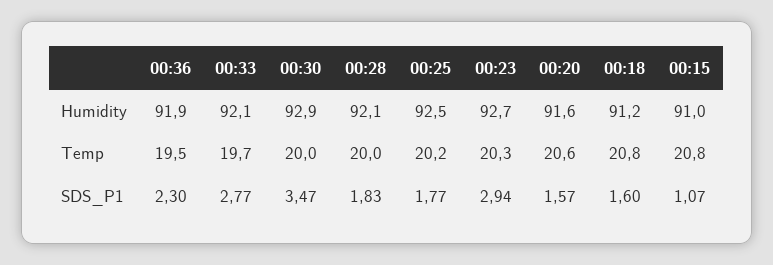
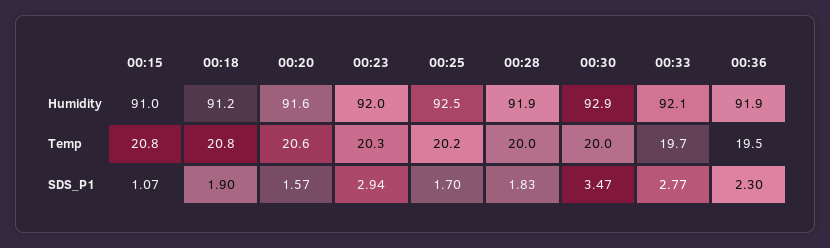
00:28, Humidity: 92.1 -> 91.9
00:23, Humidity: 92.7 -> 92
00:25, SDS_P1: 1.77 -> 1.7
00:18, SDS_P1: 1.6 -> 1.9

